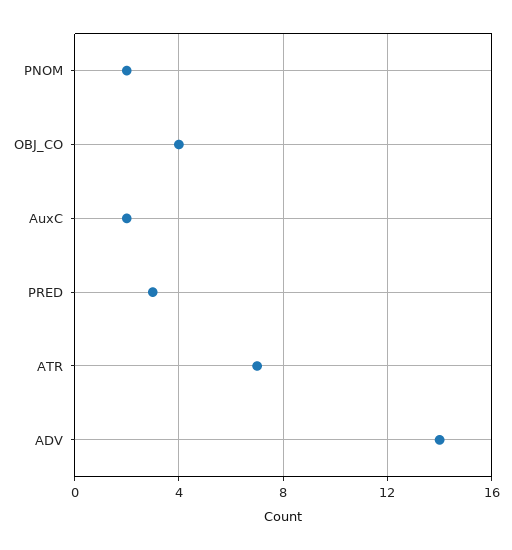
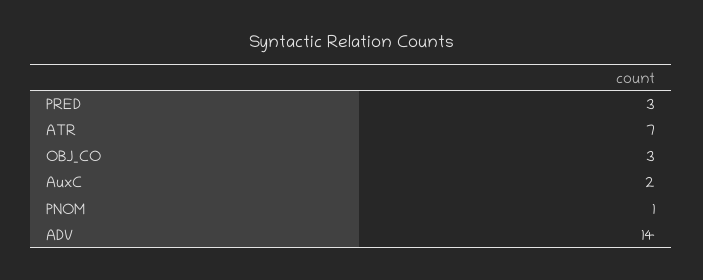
PNOM: 2 -> 1
OBJ_CO: 4 -> 3

